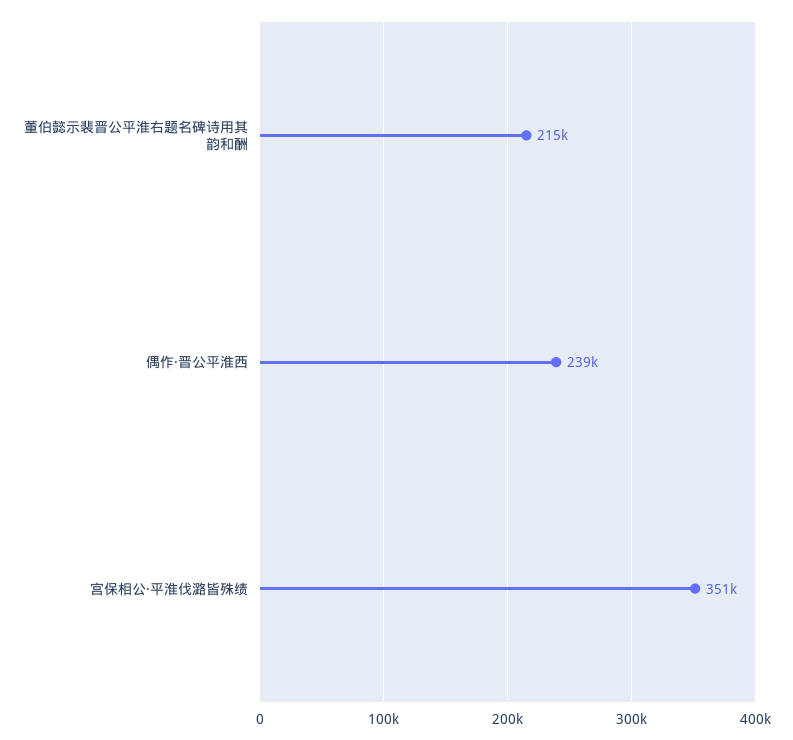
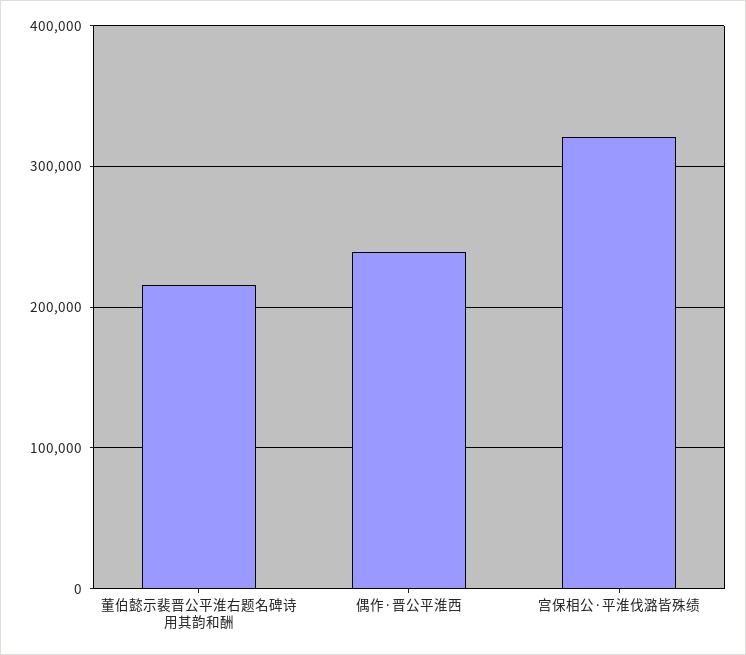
宫保相公·平淮伐潞皆殊绩: 351000 -> 320000

